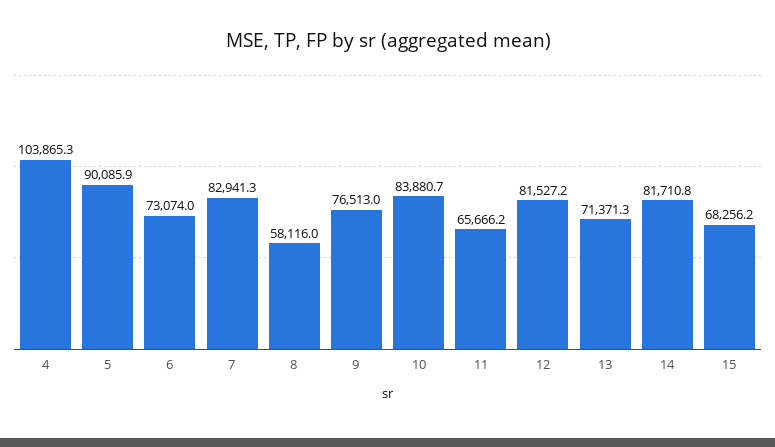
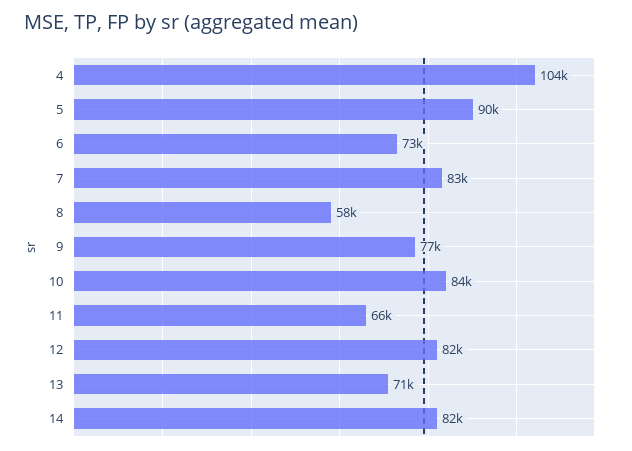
15: 68256.2 -> none

